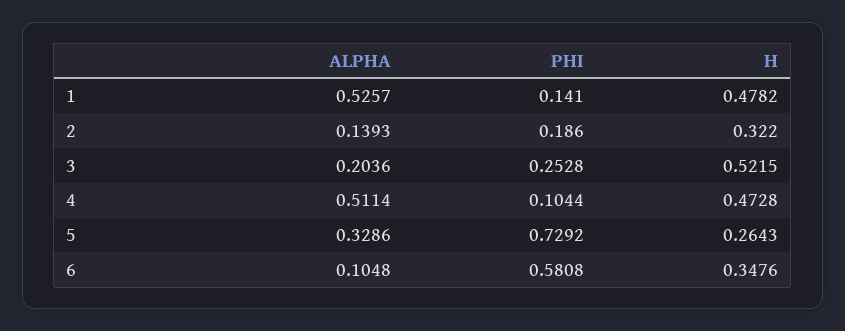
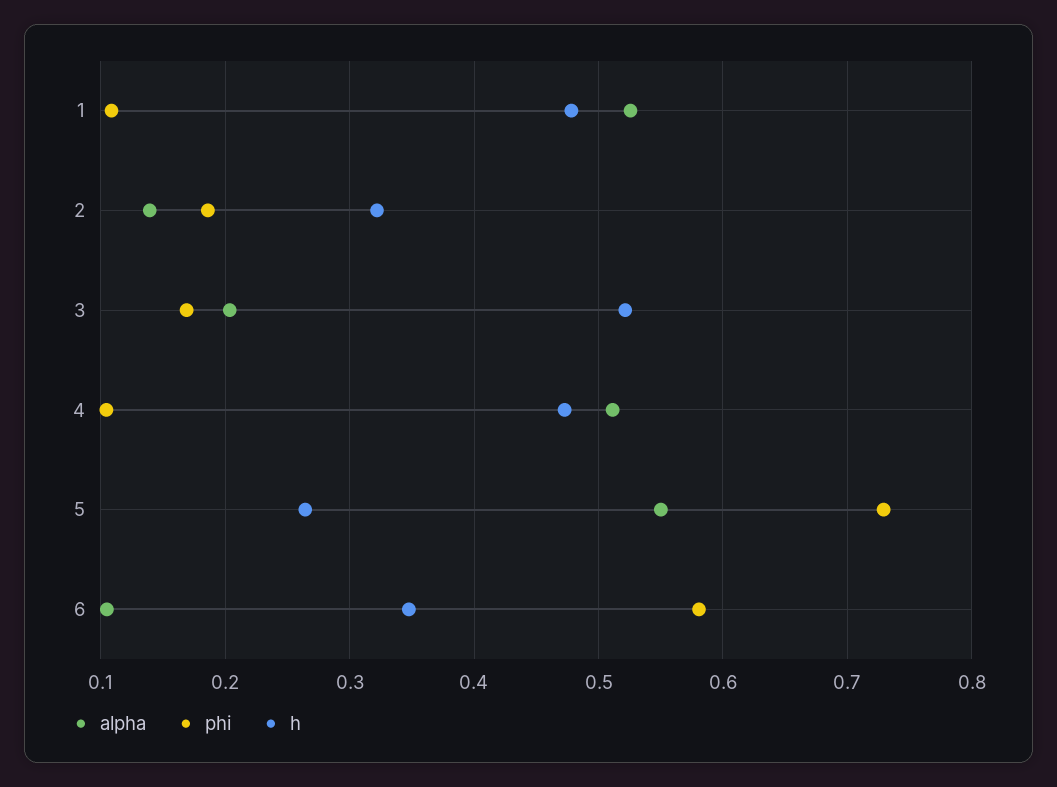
PHI, 1: 0.141 -> 0.11
PHI, 3: 0.2528 -> 0.17
ALPHA, 5: 0.3286 -> 0.55

